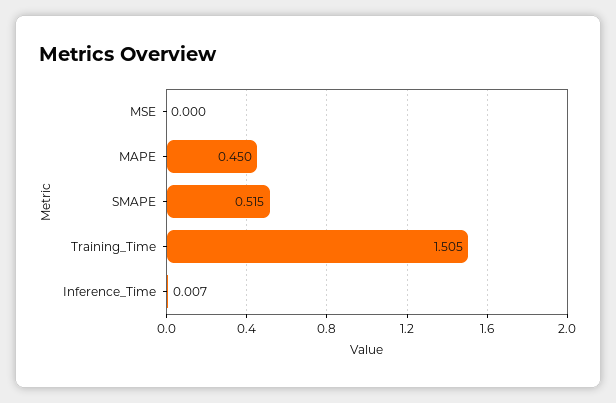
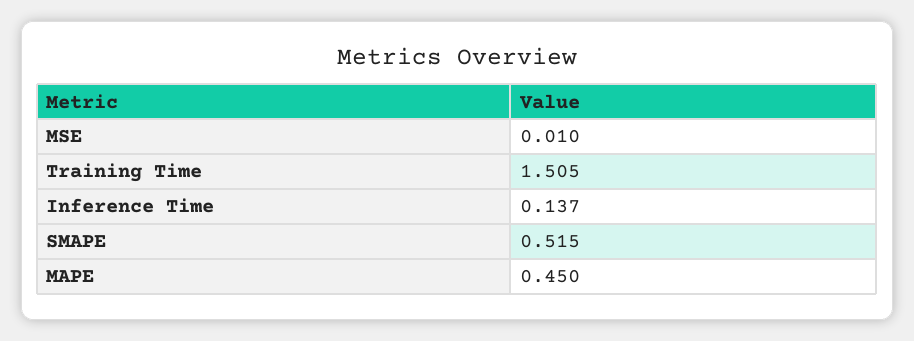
MSE: 0 -> 0.01
Inference_Time: 0.007 -> 0.137

